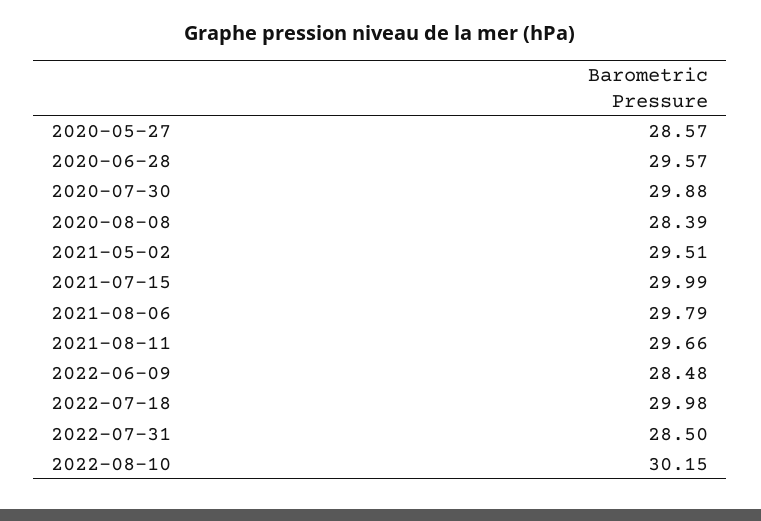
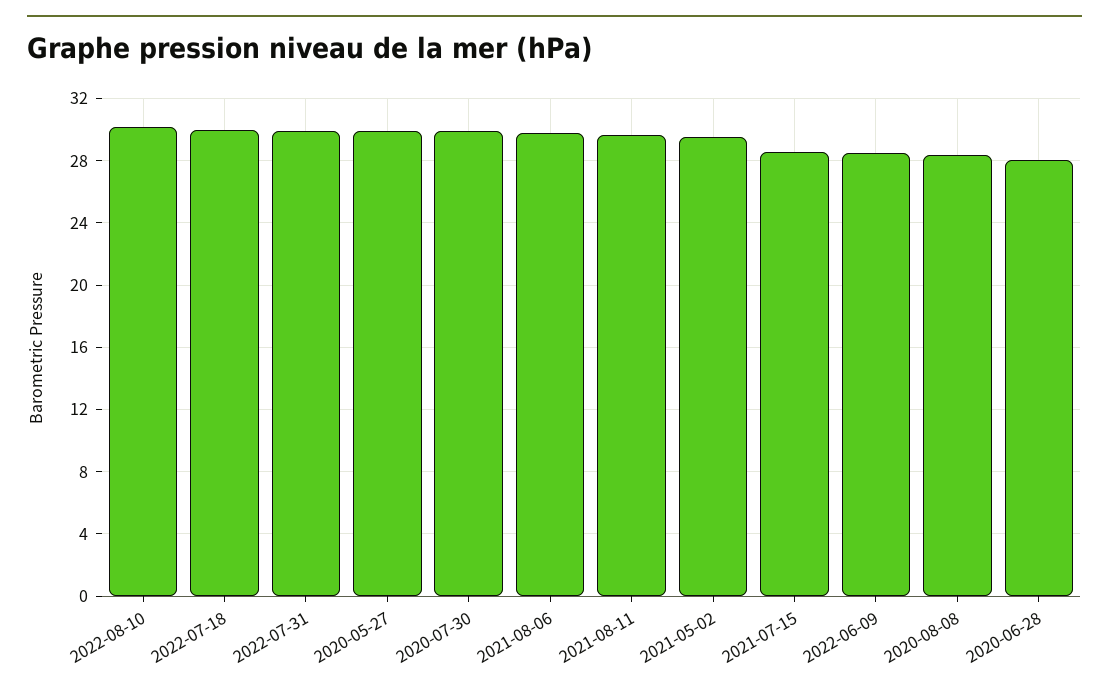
2020-05-27: 28.57 -> 30
2020-06-28: 29.57 -> 28
2021-07-15: 29.99 -> 28.5
2022-07-31: 28.5 -> 30

